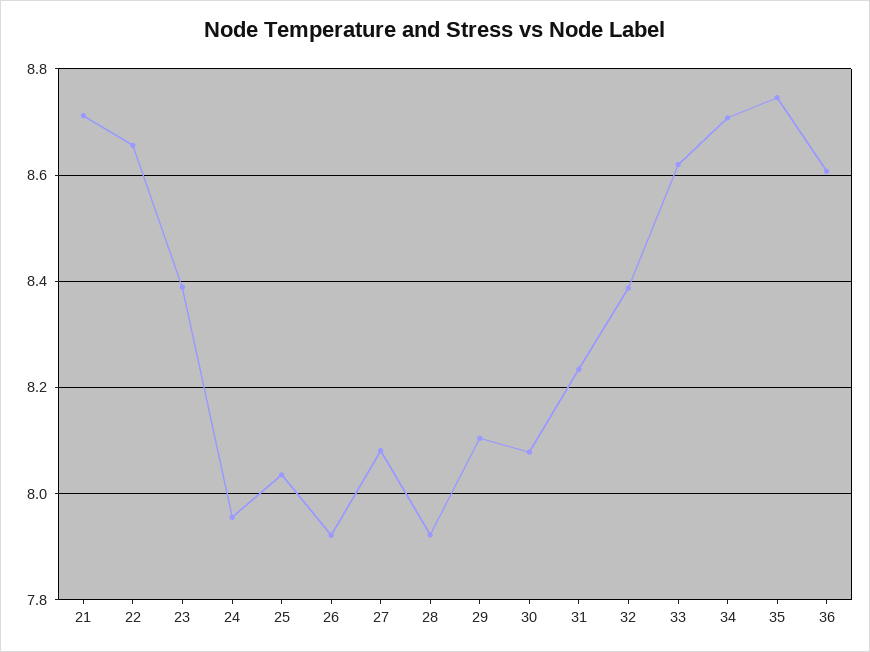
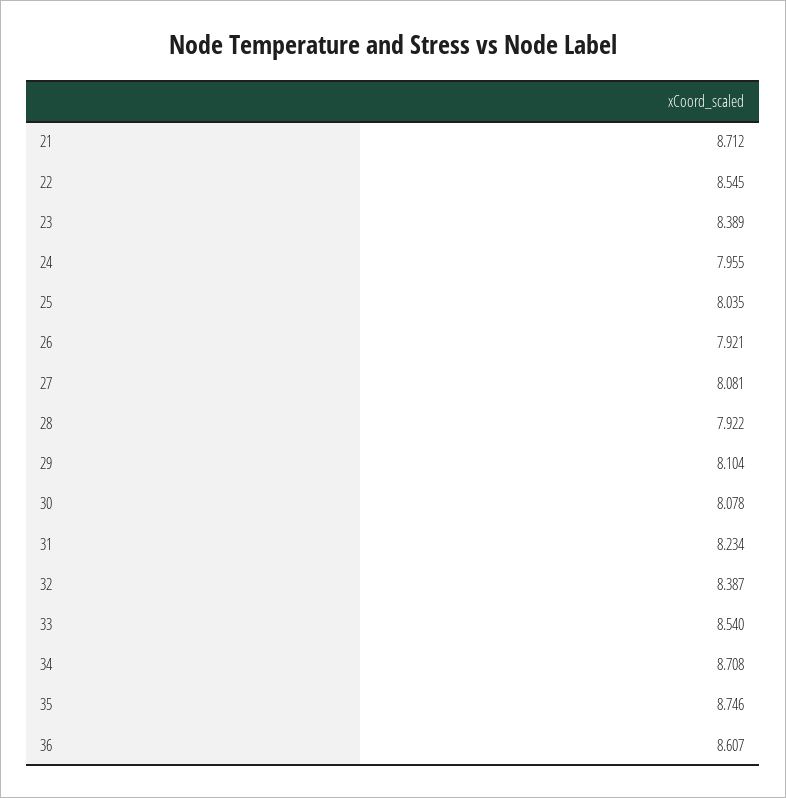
22: 8.66 -> 8.545
33: 8.62 -> 8.54

